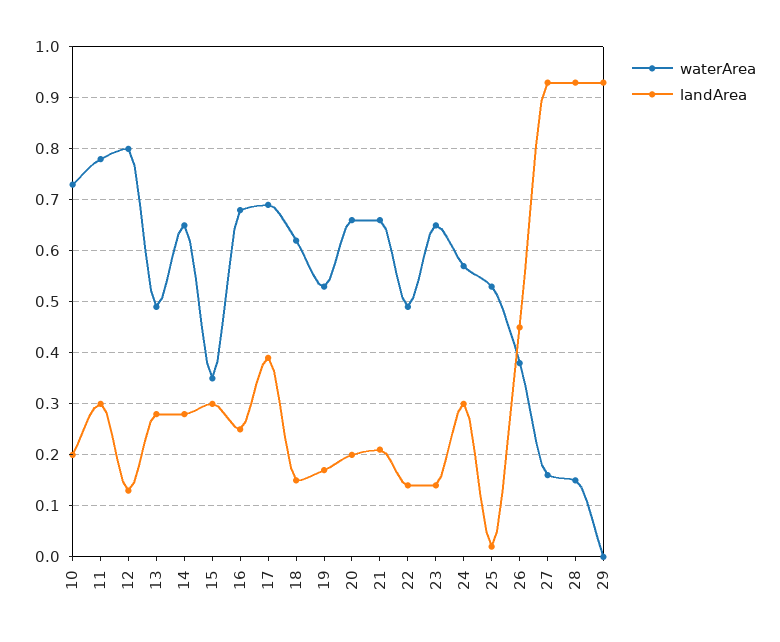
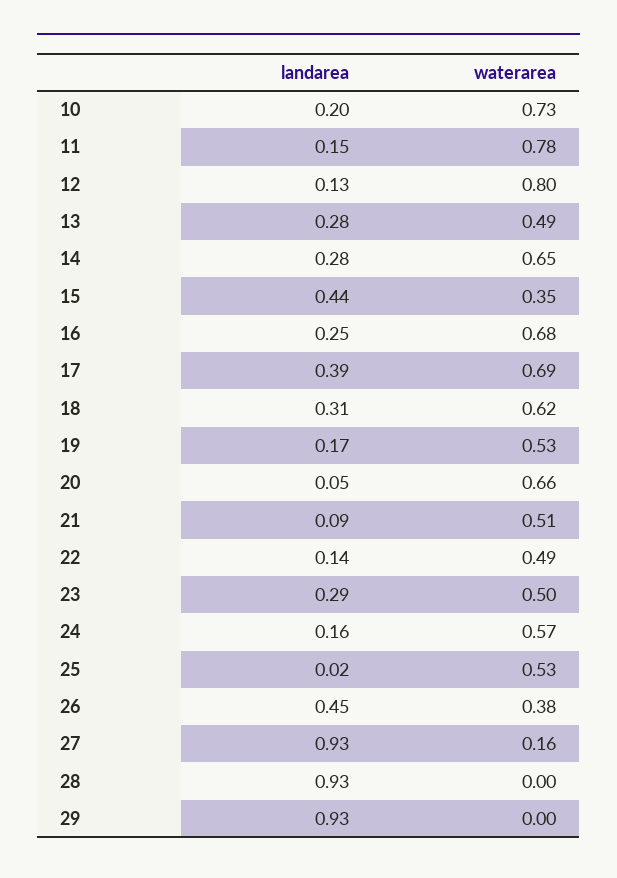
landArea, 11: 0.3 -> 0.15
landArea, 15: 0.3 -> 0.44
landArea, 18: 0.15 -> 0.31
landArea, 20: 0.2 -> 0.05
waterArea, 21: 0.65 -> 0.51
landArea, 21: 0.2 -> 0.09
waterArea, 23: 0.65 -> 0.5
landArea, 23: 0.15 -> 0.29
landArea, 24: 0.3 -> 0.16
waterArea, 28: 0.15 -> 0

